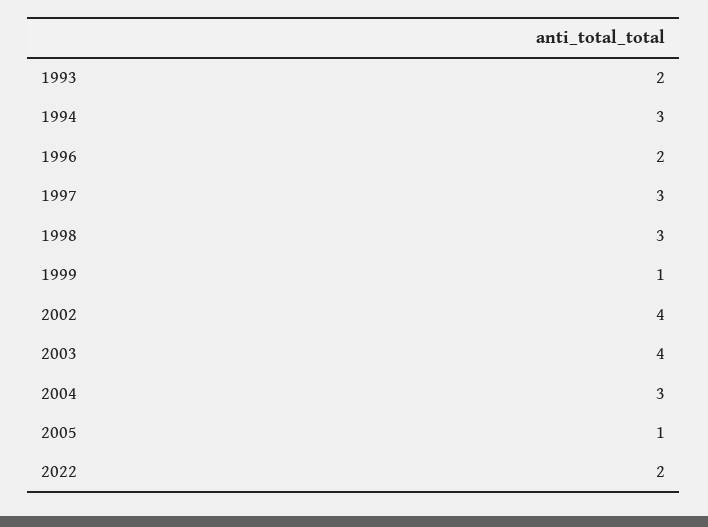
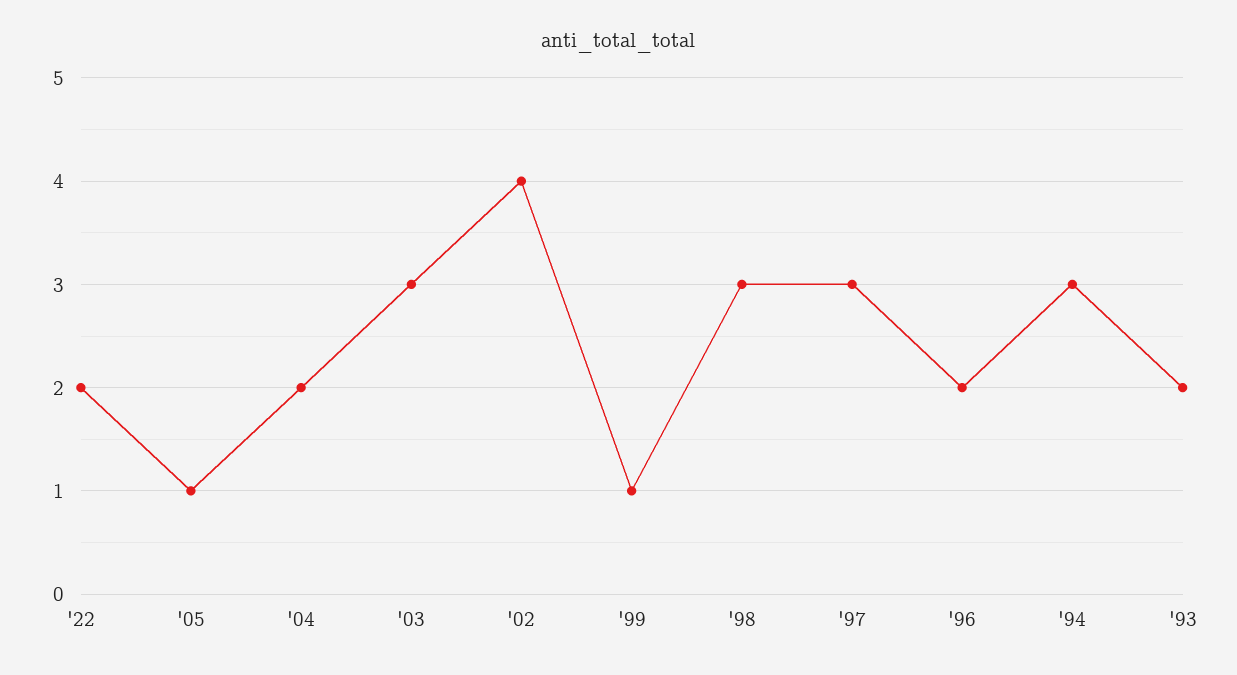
2003: 4 -> 3
2004: 3 -> 2

